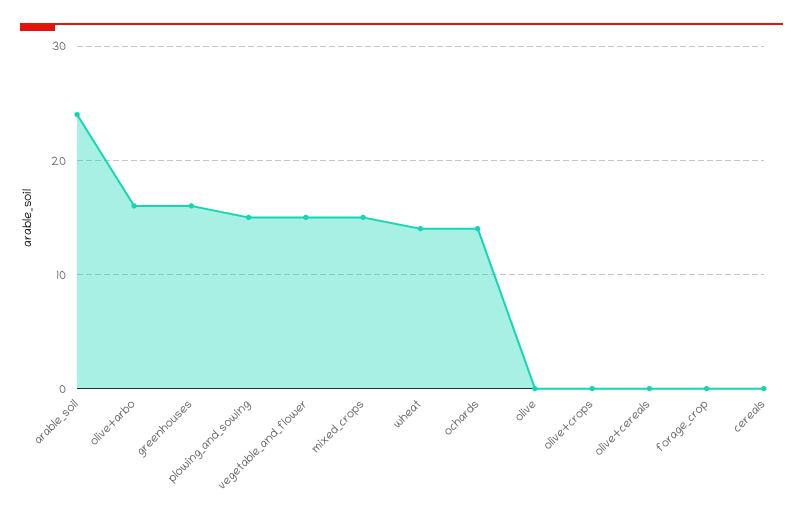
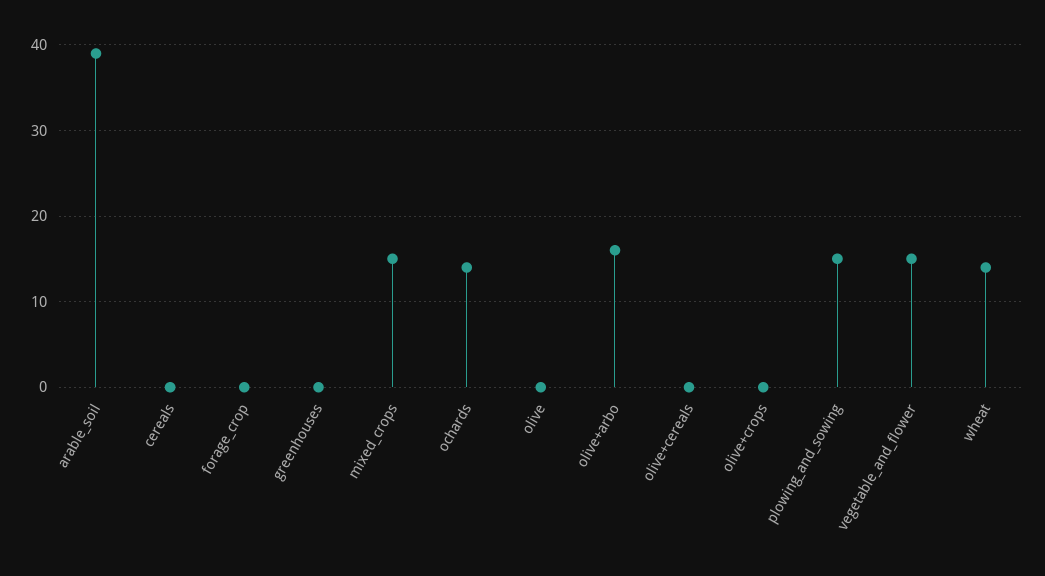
arable_soil: 24 -> 39
greenhouses: 16 -> 0

